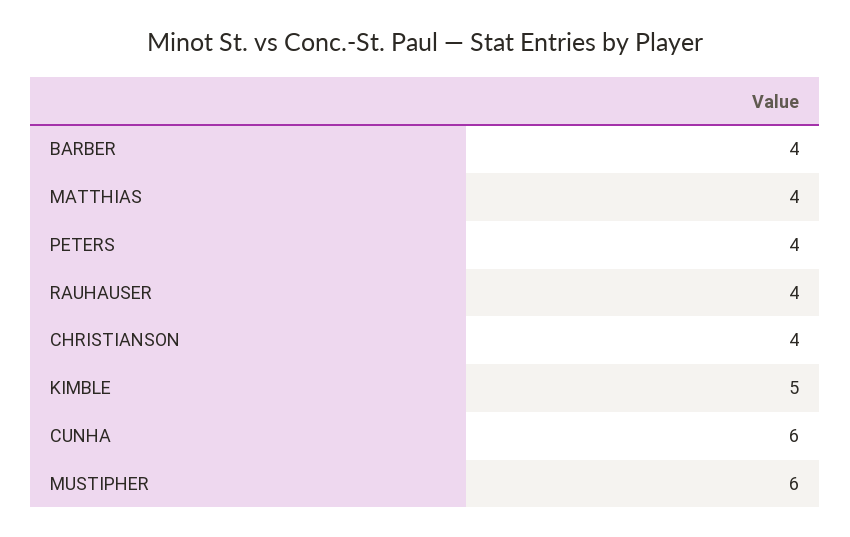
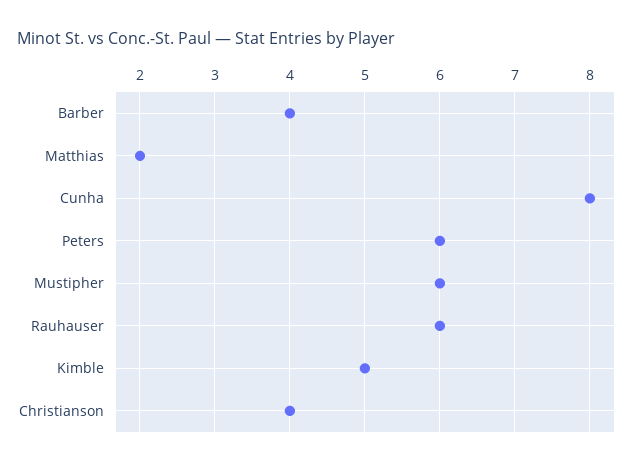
MATTHIAS: 4 -> 2
PETERS: 4 -> 6
RAUHAUSER: 4 -> 6
CUNHA: 6 -> 8

